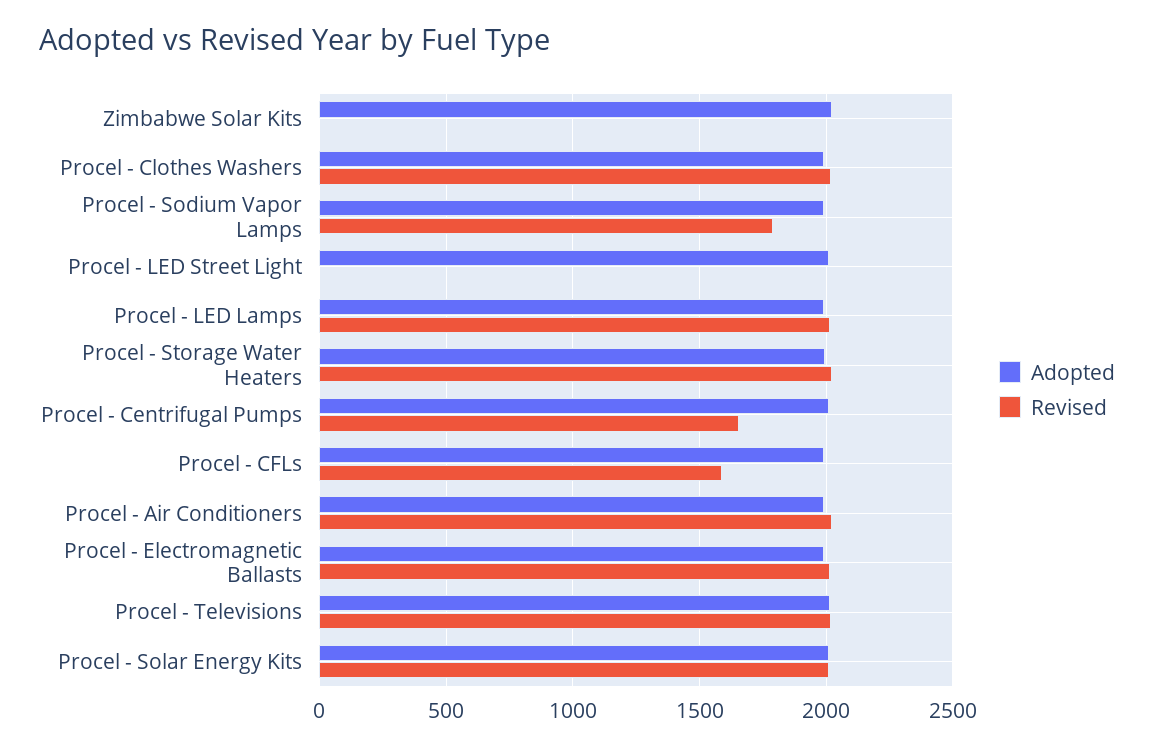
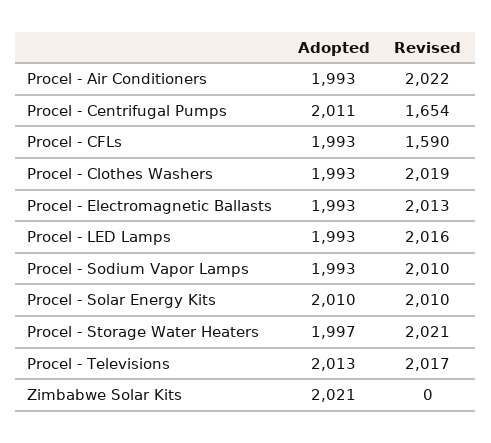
Revised, Procel - Sodium Vapor Lamps: 1800 -> 2010
Adopted, Procel - LED Street Light: 2000 -> none
Revised, Procel - LED Street Light: 0 -> none

